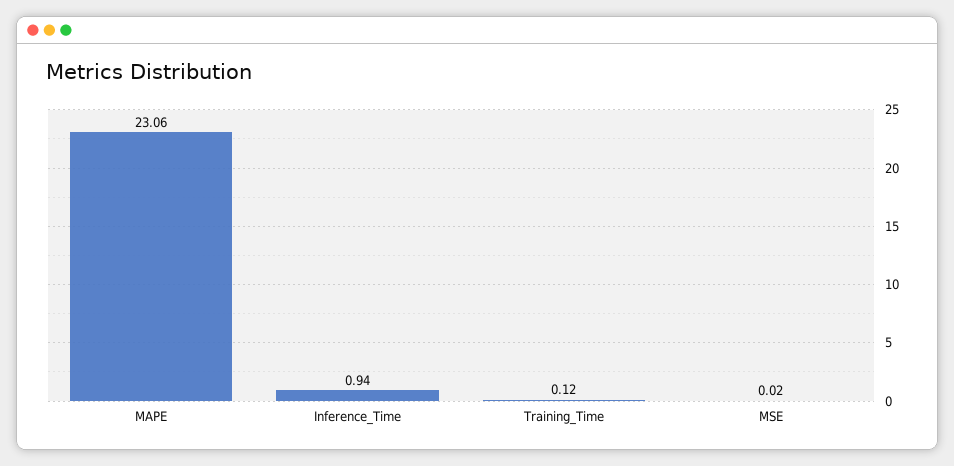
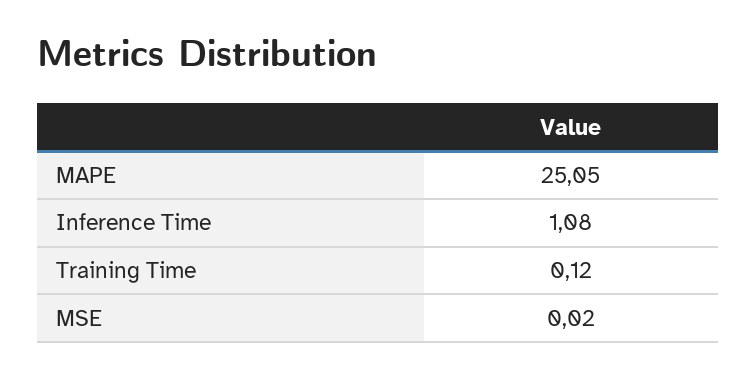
MAPE: 23.06 -> 25.05
Inference_Time: 0.94 -> 1.08

